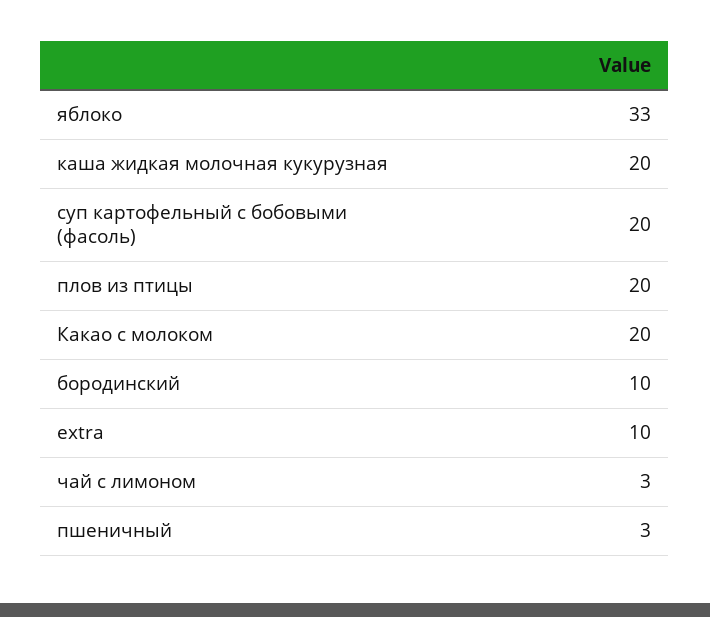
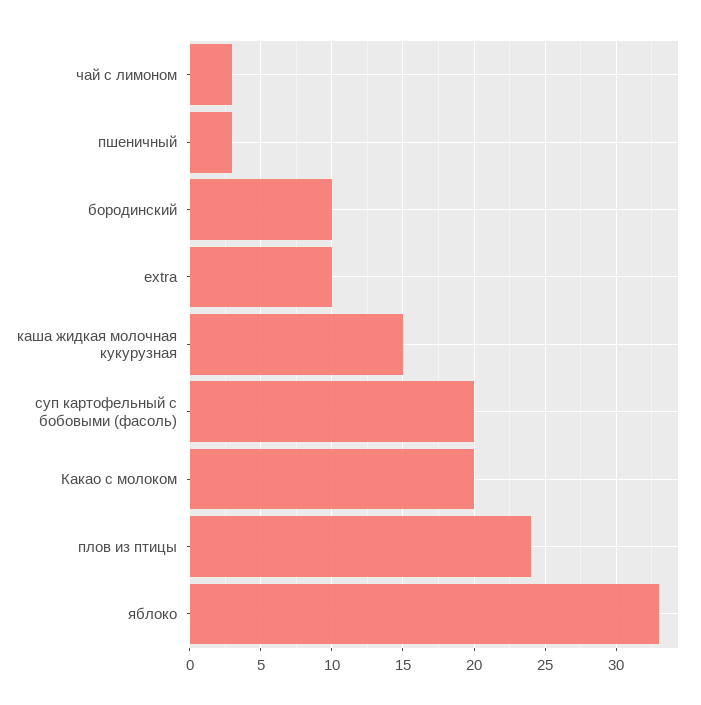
каша жидкая молочная кукурузная: 20 -> 15
плов из птицы: 20 -> 24

